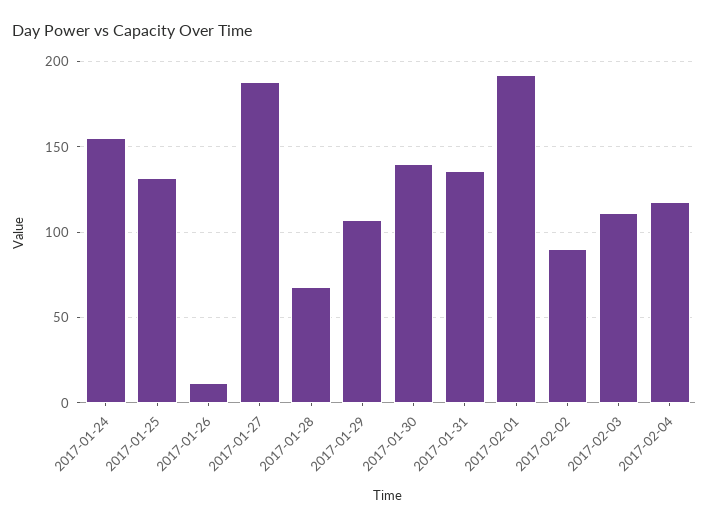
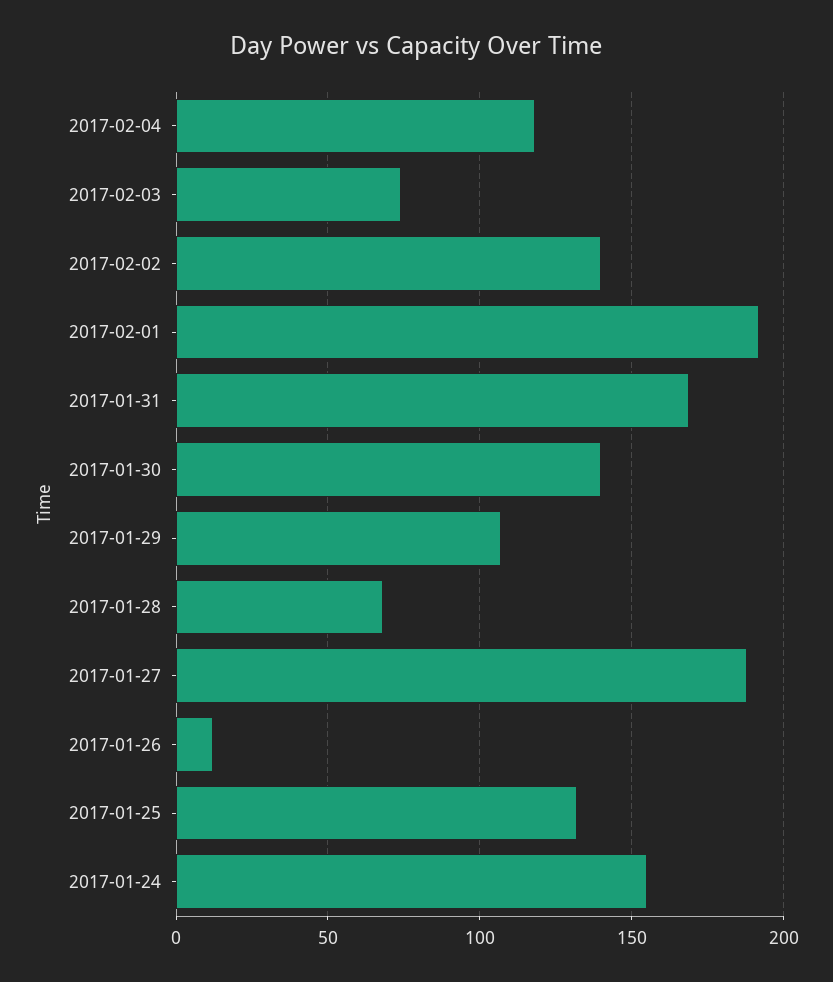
2017-01-31: 135 -> 170
2017-02-02: 90 -> 140
2017-02-03: 110 -> 75

